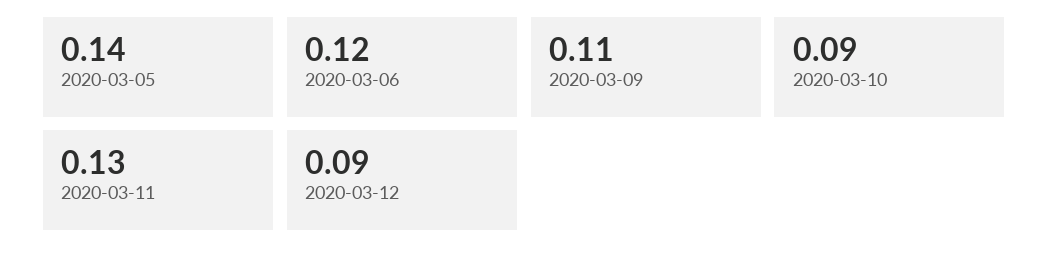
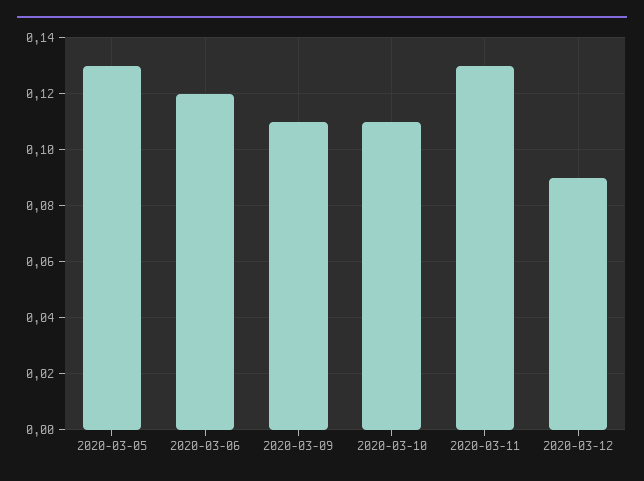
2020-03-05: 0.14 -> 0.13
2020-03-10: 0.09 -> 0.11

